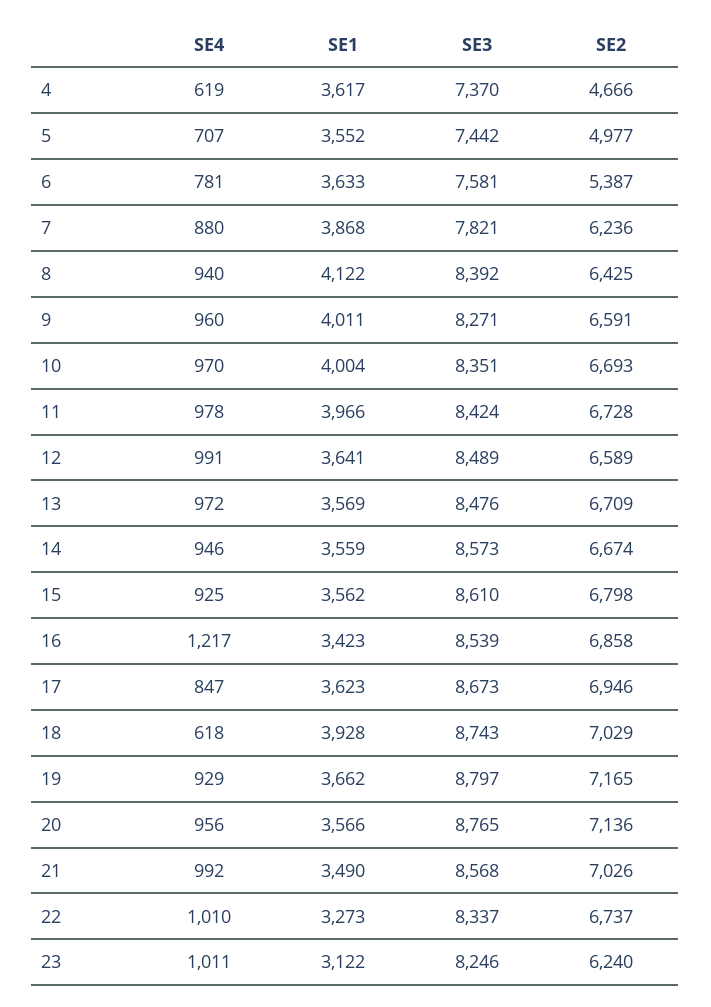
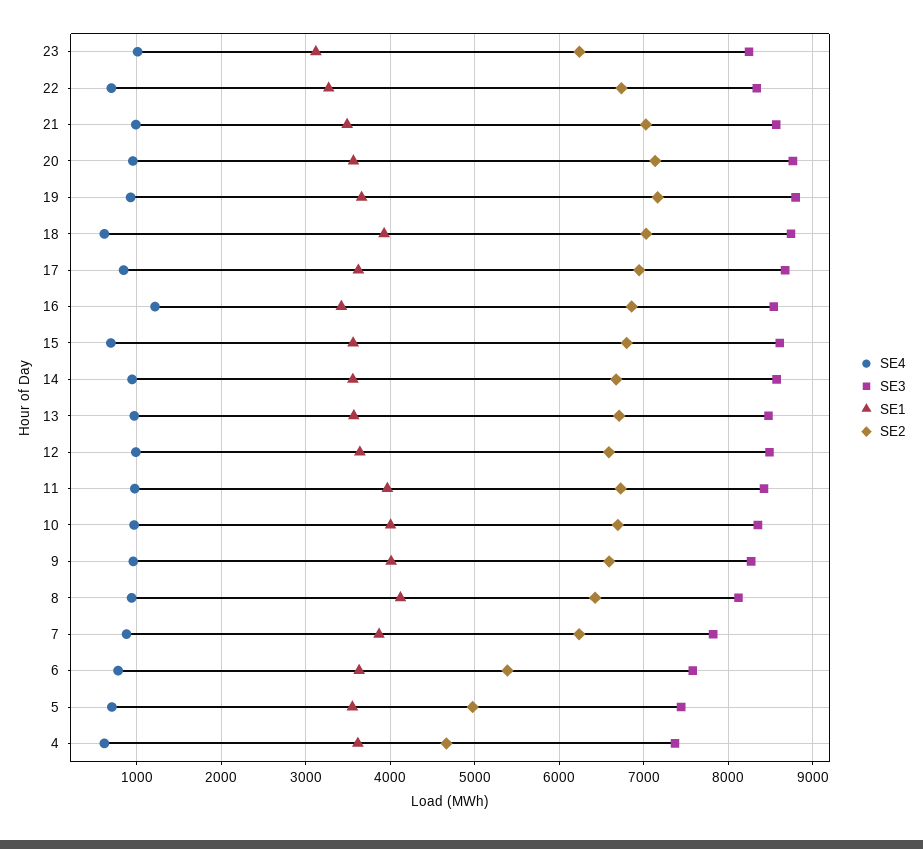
SE3, 8: 8392 -> 8100
SE4, 15: 925 -> 700
SE4, 22: 1010 -> 700

